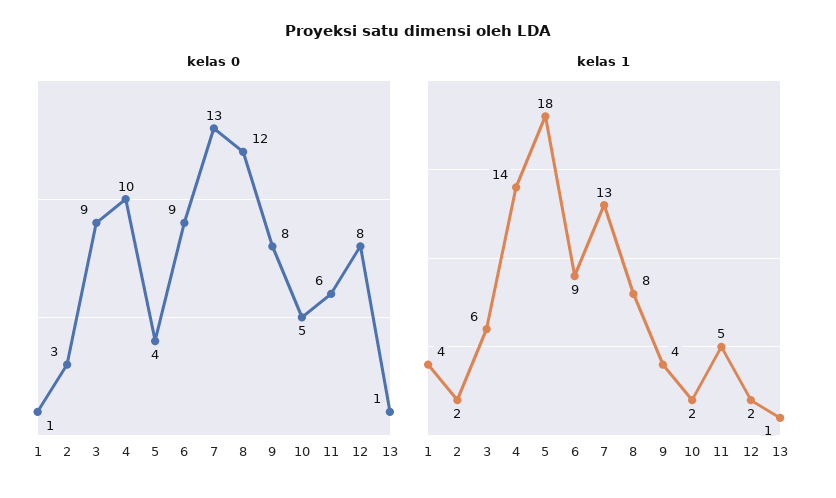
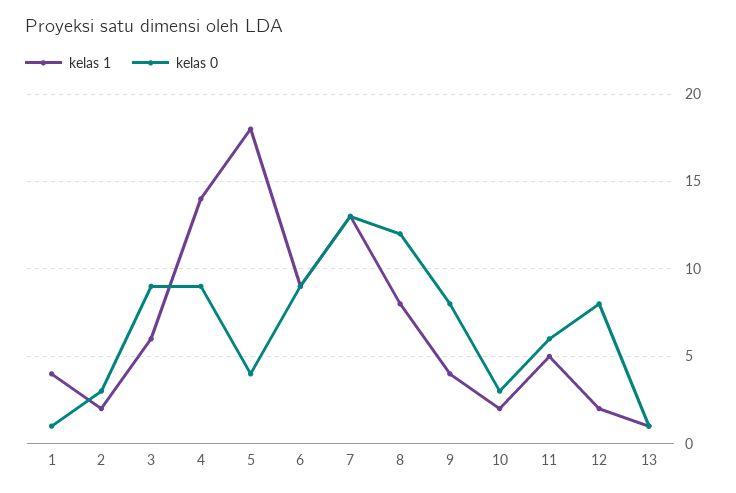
kelas 0, 4: 10 -> 9
kelas 0, 10: 5 -> 3

